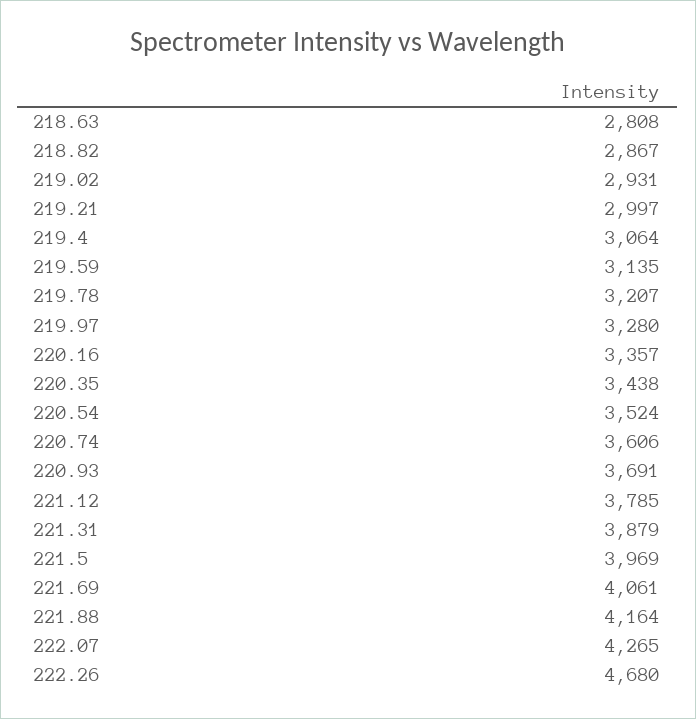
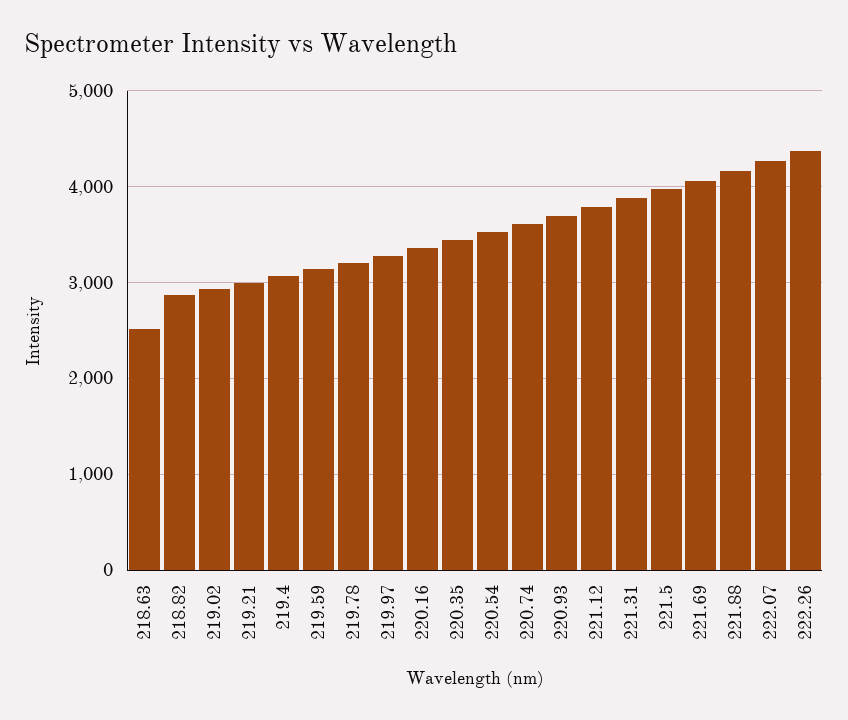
218.63: 2808 -> 2500
222.26: 4680 -> 4400

